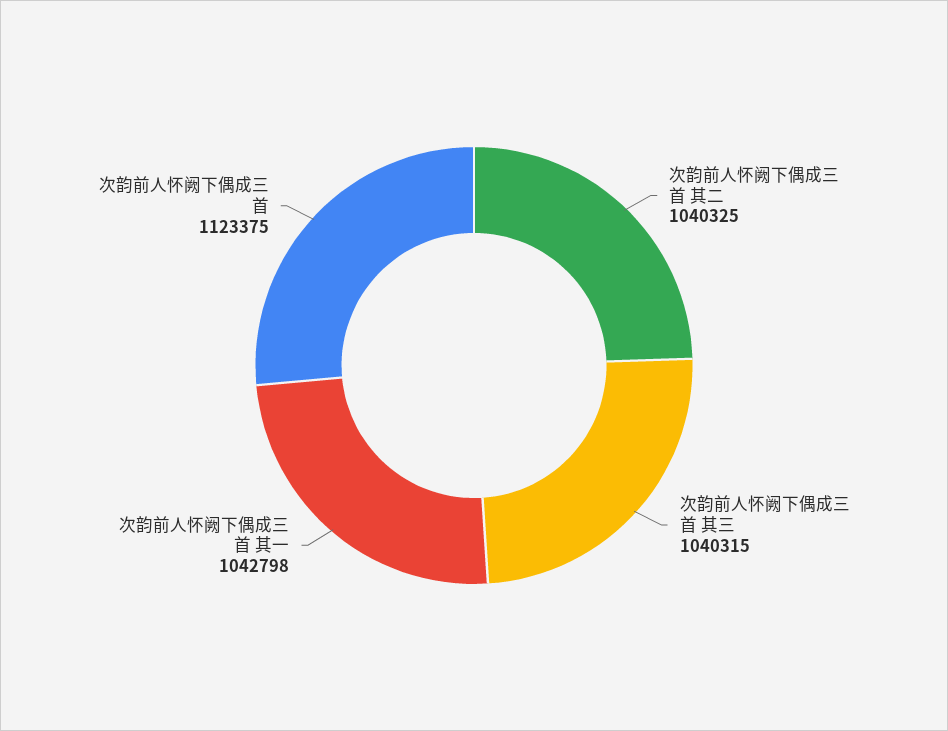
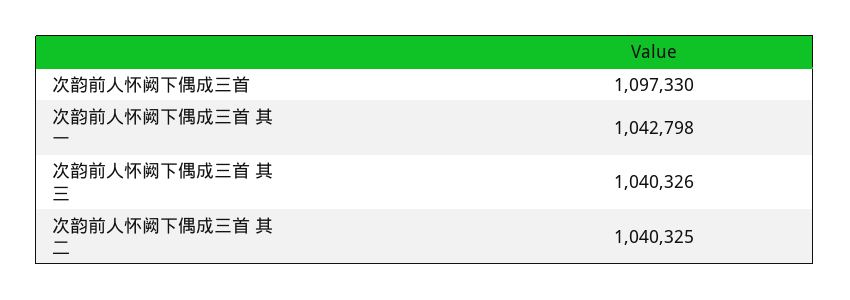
次韵前人怀阙下偶成三首 其三: 1040315 -> 1040326
次韵前人怀阙下偶成三首: 1123375 -> 1097330

